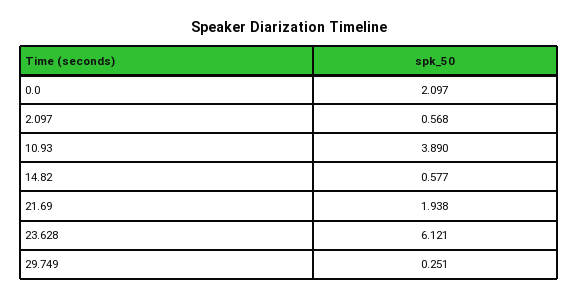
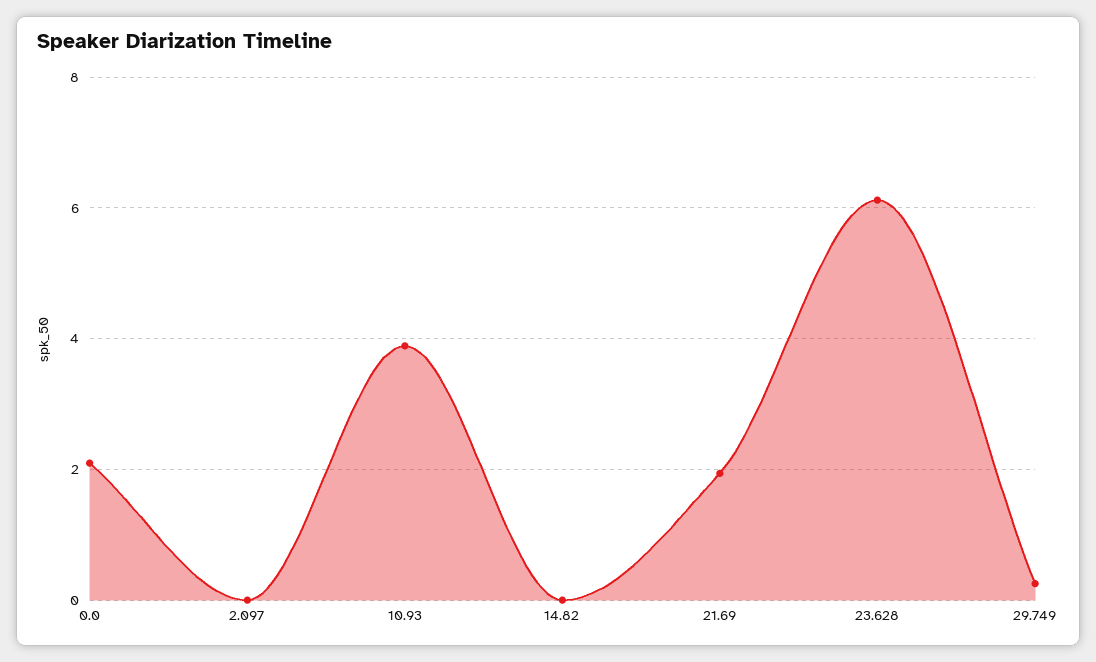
2.097: 0.568 -> 0
14.82: 0.577 -> 0

